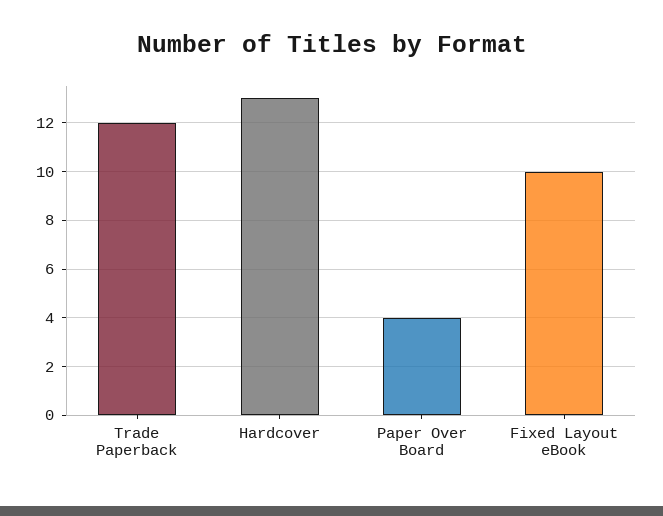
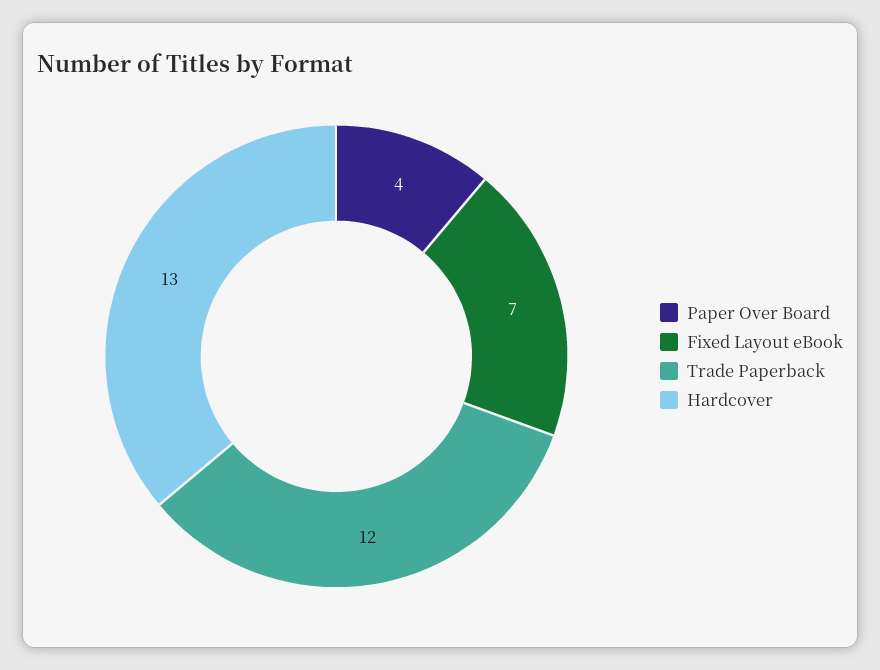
Fixed Layout eBook: 10 -> 7

